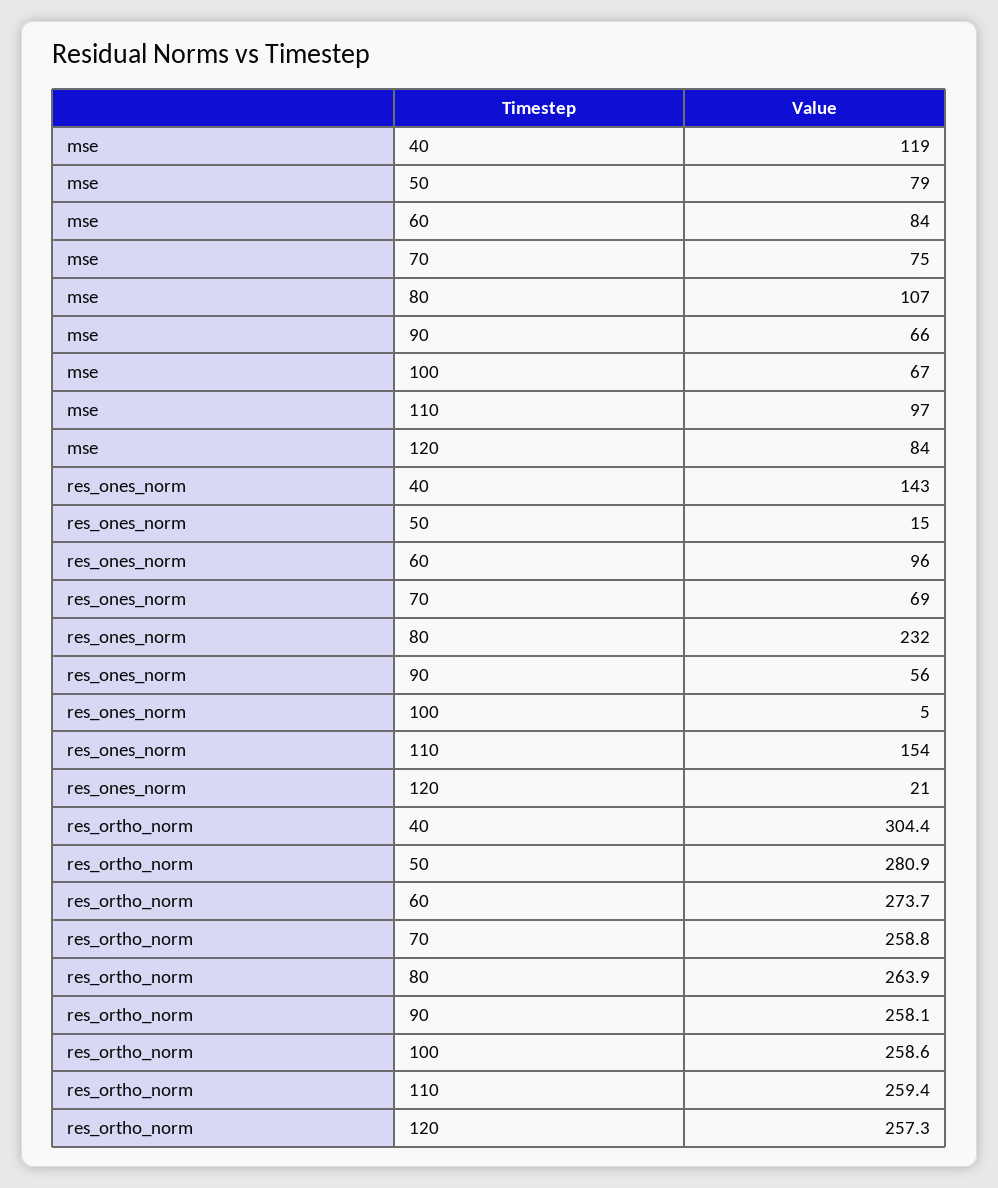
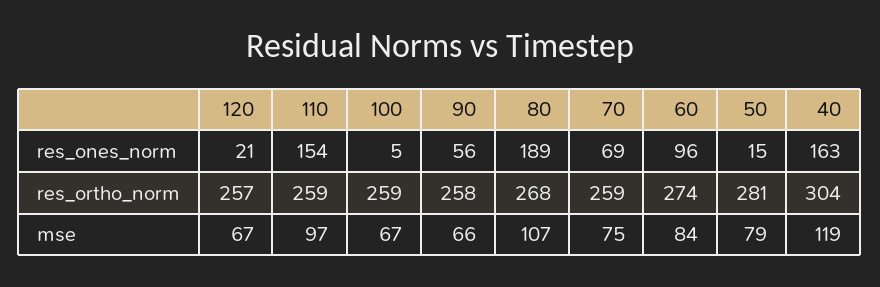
mse, 120: 84 -> 67
res_ones_norm, 40: 143 -> 163
res_ones_norm, 80: 232 -> 189
res_ortho_norm, 80: 263.9 -> 268

